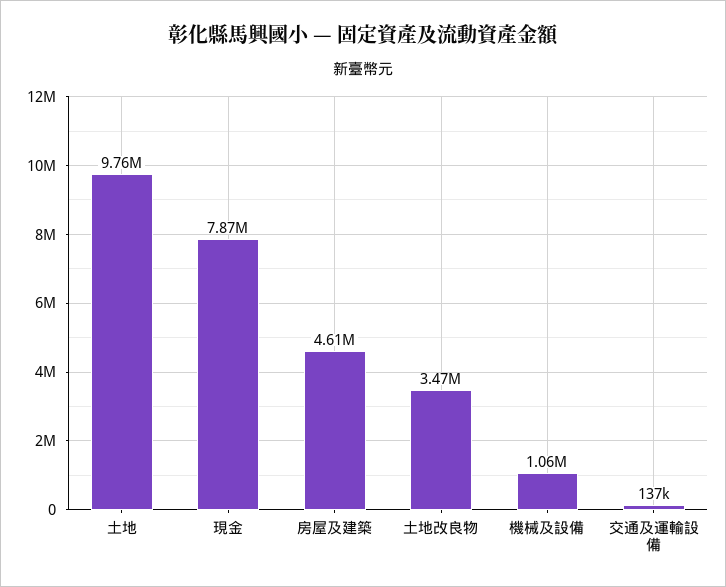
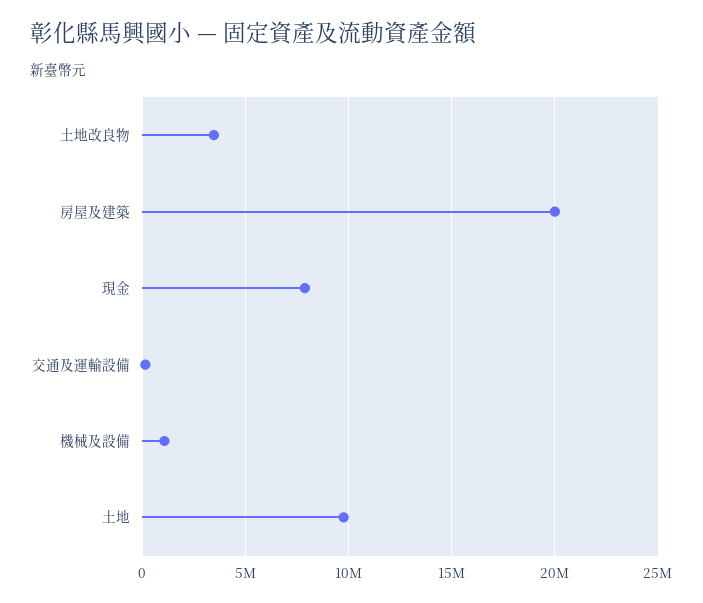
房屋及建築: 4610000 -> 20000000

